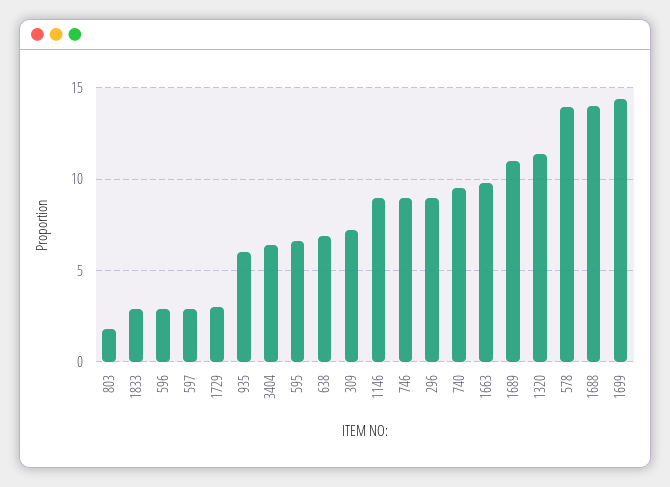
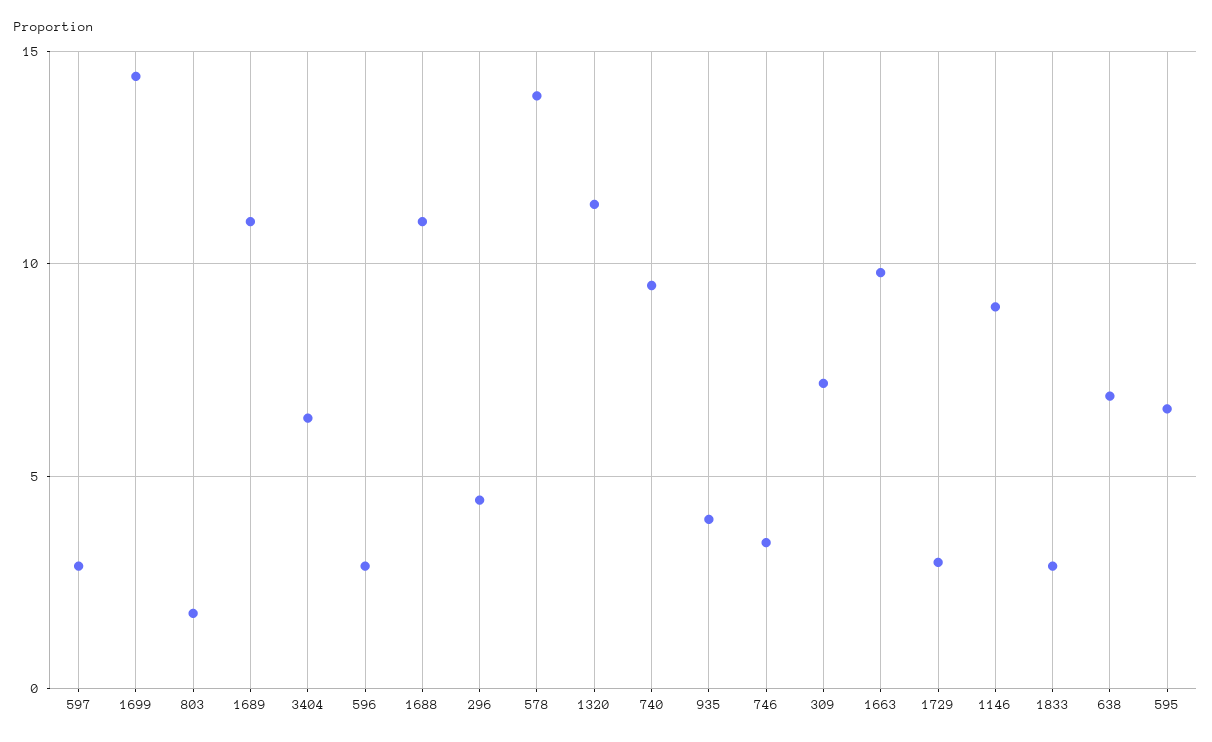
935: 6 -> 4
746: 9 -> 3.5
296: 9 -> 4.5
1688: 14 -> 11

